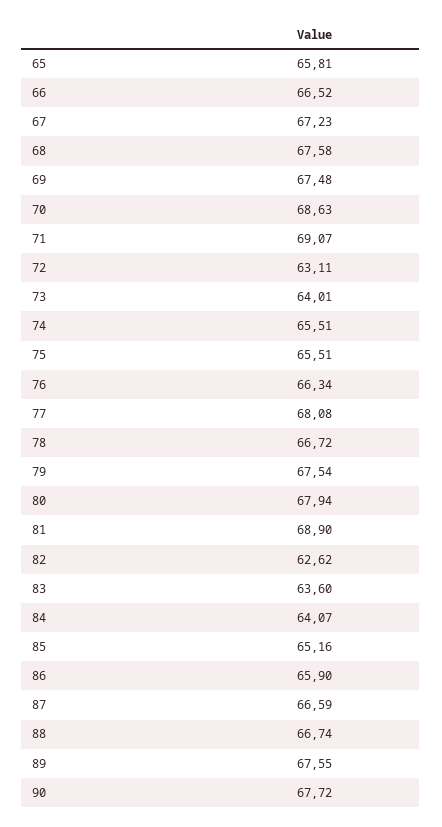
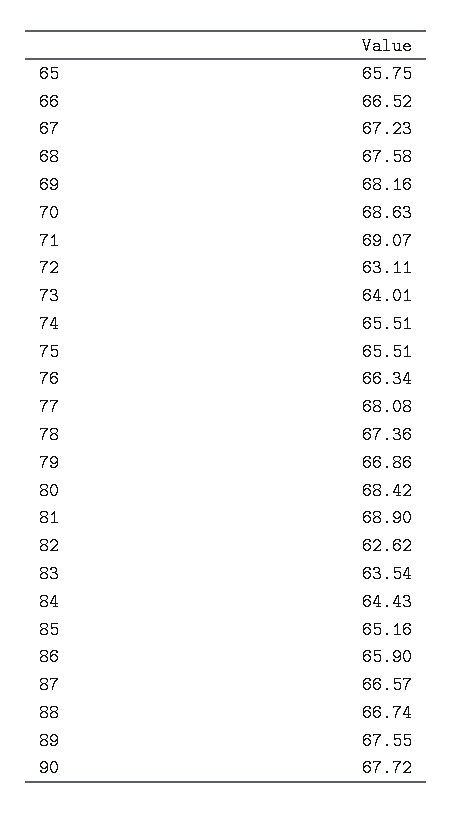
65: 65.81 -> 65.75
69: 67.48 -> 68.16
78: 66.72 -> 67.36
79: 67.54 -> 66.86
80: 67.94 -> 68.42
83: 63.6 -> 63.54
84: 64.07 -> 64.43
87: 66.59 -> 66.57

